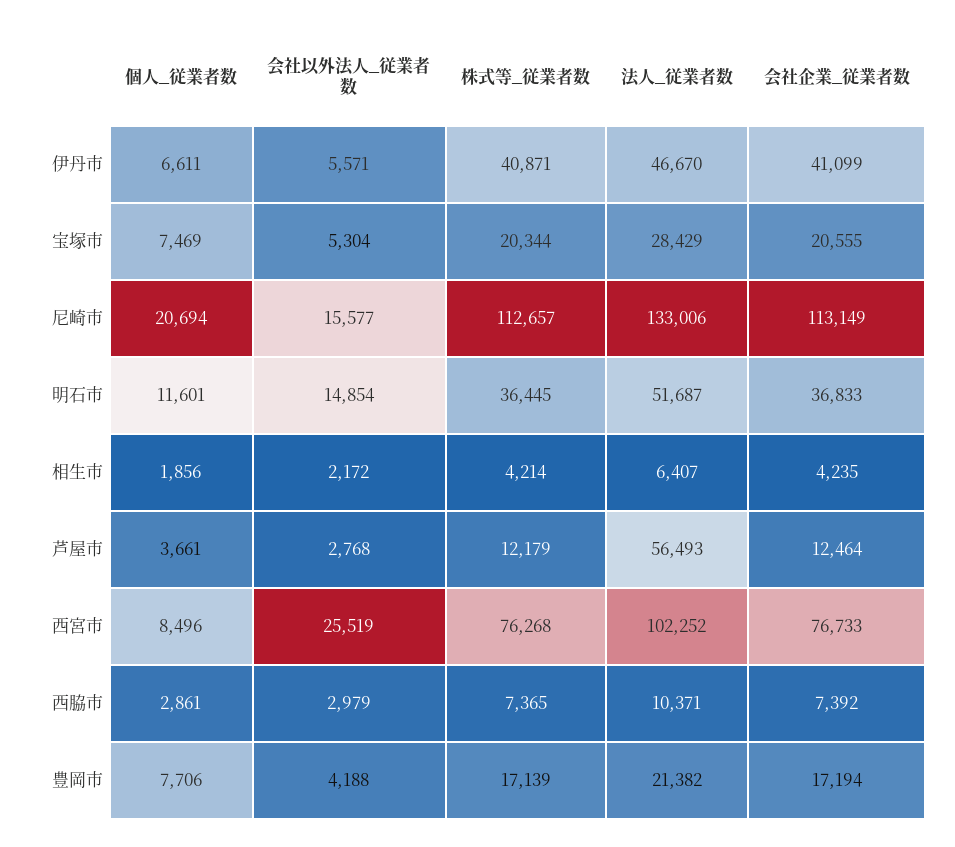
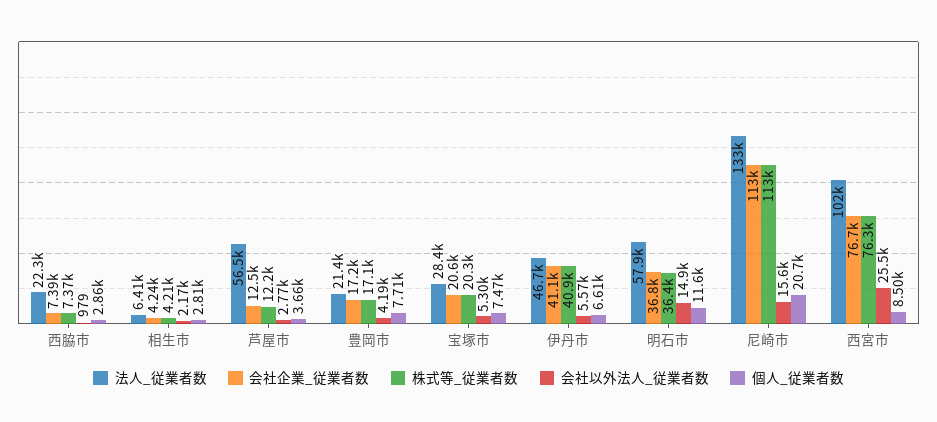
法人_従業者数, 明石市: 51687 -> 57900
個人_従業者数, 相生市: 1856 -> 2810
会社以外法人_従業者数, 西脇市: 2979 -> 979
法人_従業者数, 西脇市: 10371 -> 22300

